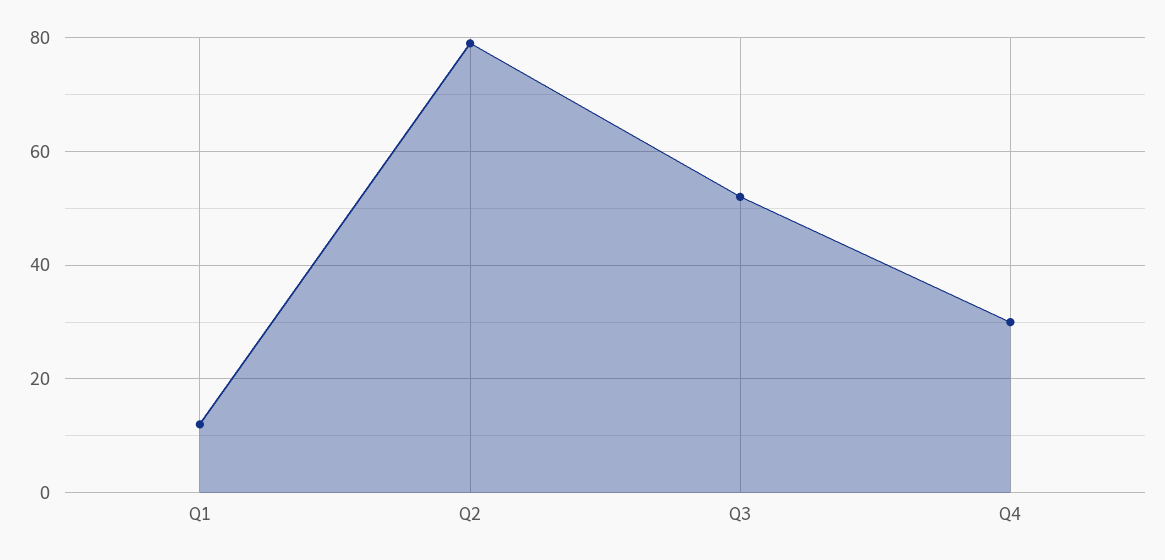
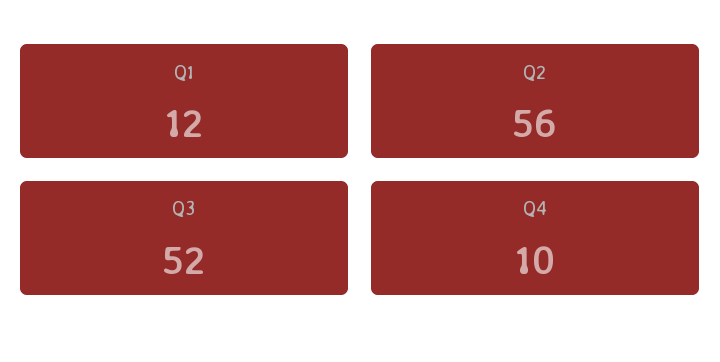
Q2: 80 -> 56
Q4: 30 -> 10

